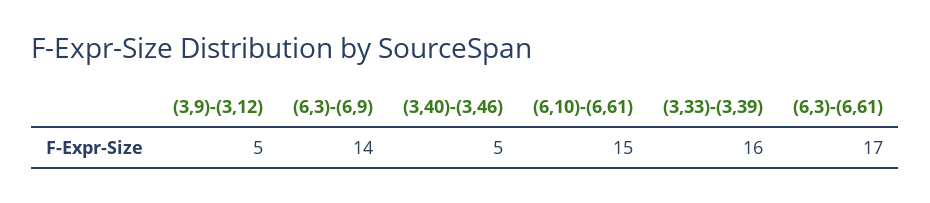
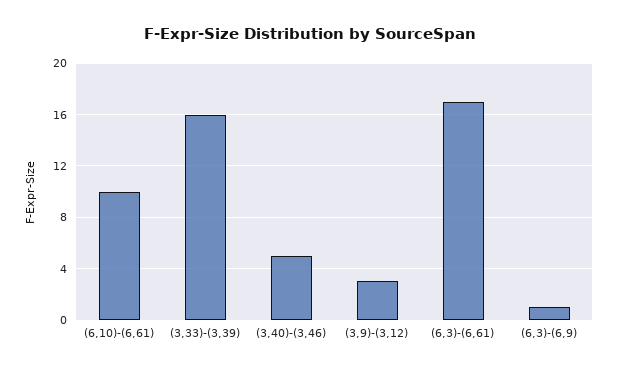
(3,9)-(3,12): 5 -> 3
(6,3)-(6,9): 14 -> 1
(6,10)-(6,61): 15 -> 10

